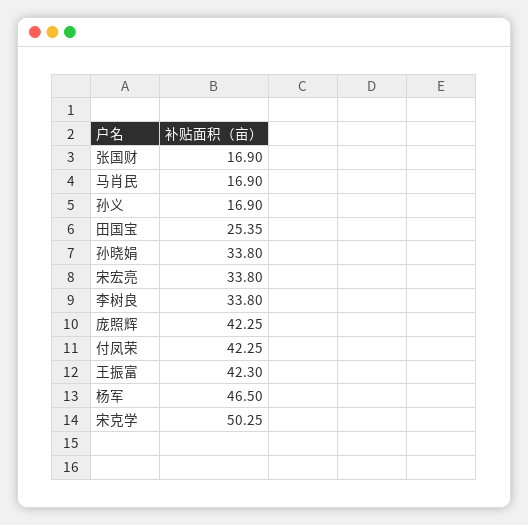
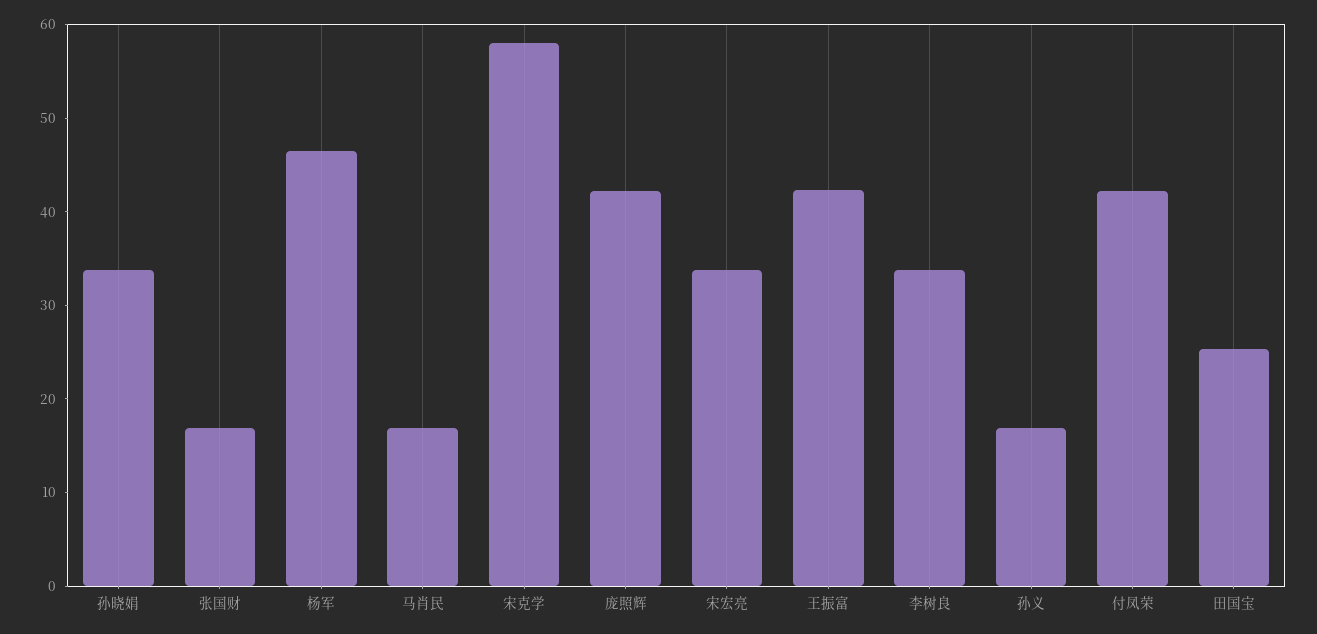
宋克学: 50.25 -> 58

